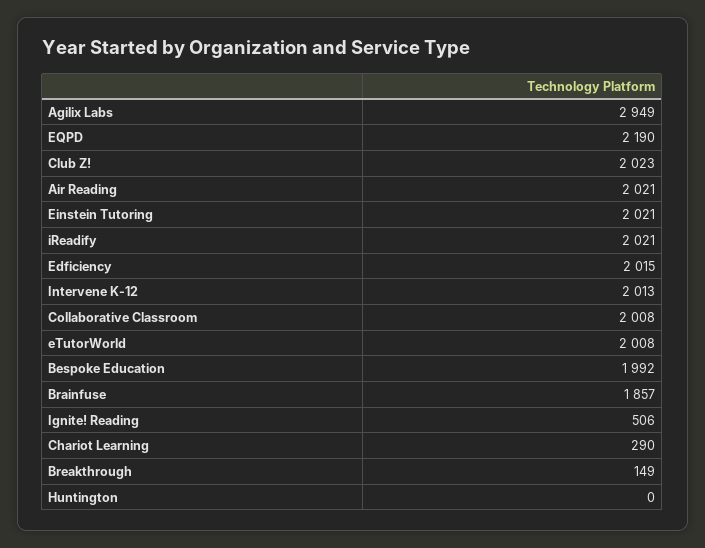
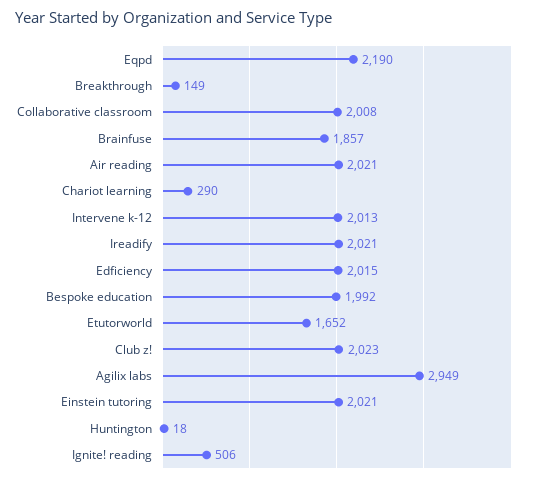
eTutorWorld: 2008 -> 1652
Huntington: 0 -> 18

